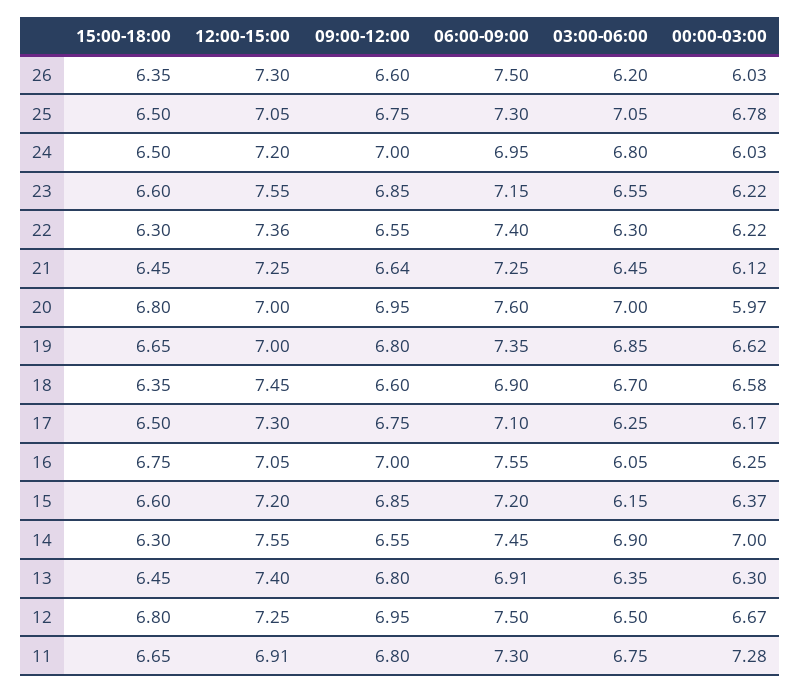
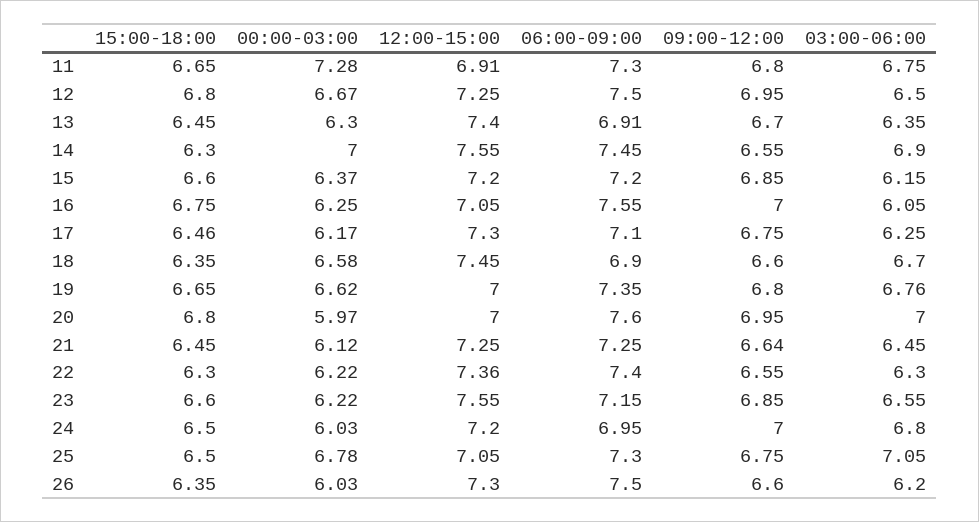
03:00-06:00, 19: 6.85 -> 6.76
15:00-18:00, 17: 6.5 -> 6.46
09:00-12:00, 13: 6.8 -> 6.7

